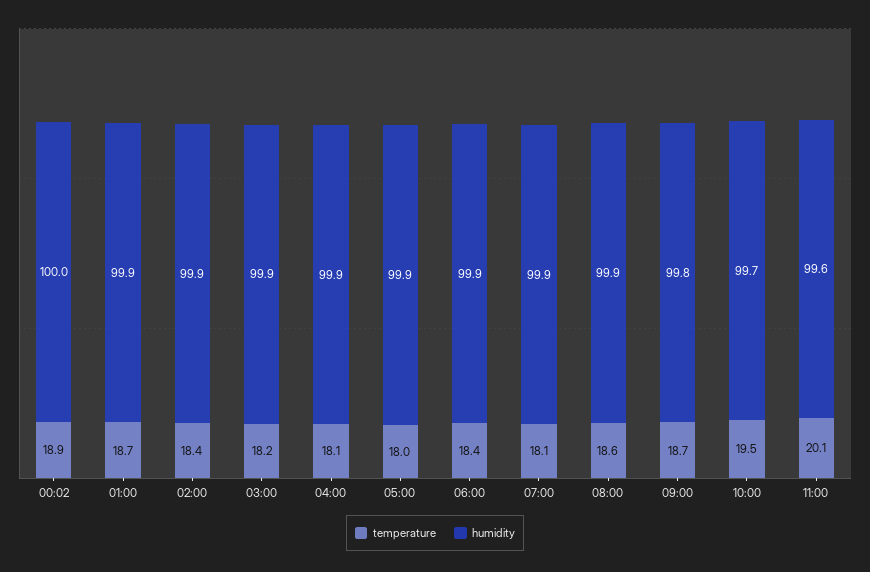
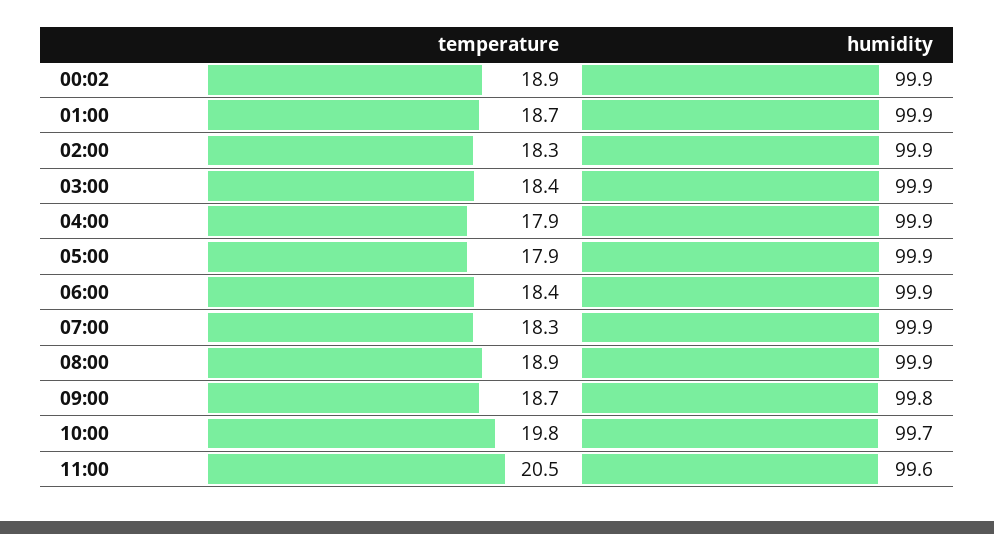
humidity, 00:02: 100 -> 99.9
temperature, 02:00: 18.4 -> 18.3
temperature, 03:00: 18.2 -> 18.4
temperature, 04:00: 18.1 -> 17.9
temperature, 05:00: 18 -> 17.9
temperature, 07:00: 18.1 -> 18.3
temperature, 08:00: 18.6 -> 18.9
temperature, 10:00: 19.5 -> 19.8
temperature, 11:00: 20.1 -> 20.5

